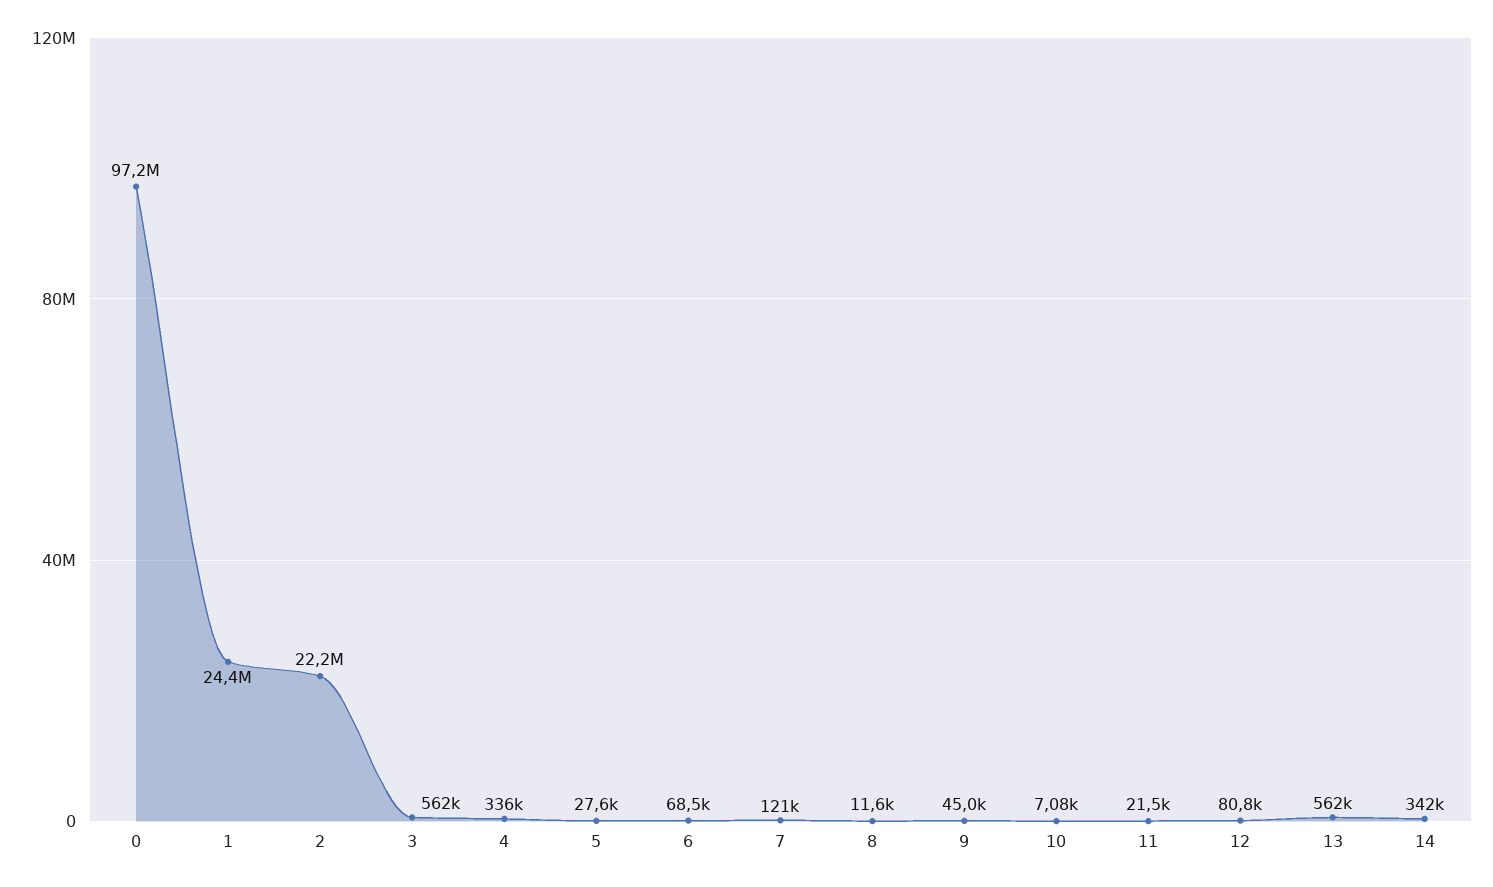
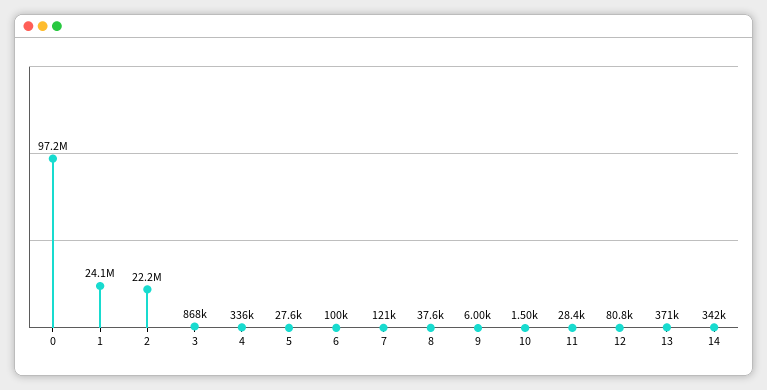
1: 24400000 -> 24100000
3: 562000 -> 868000
6: 68500 -> 100000
8: 11600 -> 37600
9: 45000 -> 6000
10: 7080 -> 1500
11: 21500 -> 28400
13: 562000 -> 371000

